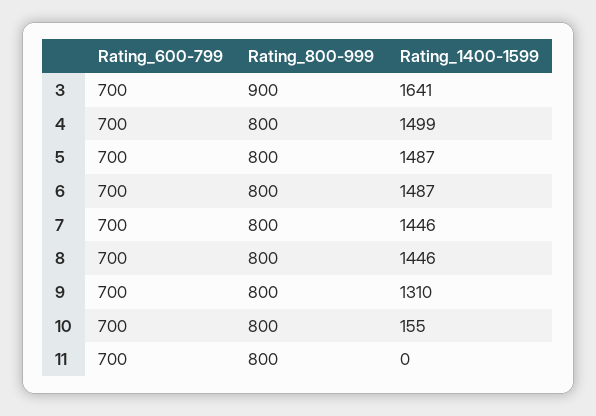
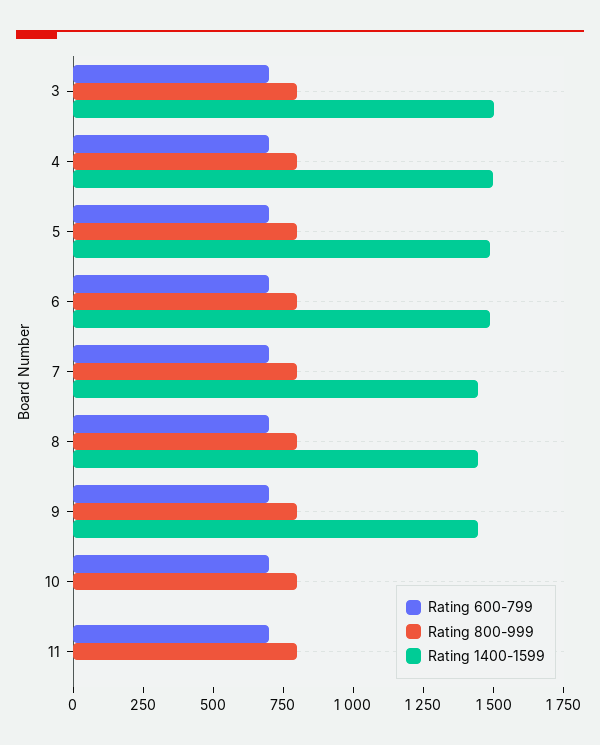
Rating_800-999, 3: 900 -> 800
Rating_1400-1599, 3: 1641 -> 1500
Rating_1400-1599, 9: 1310 -> 1450
Rating_1400-1599, 10: 155 -> 0

